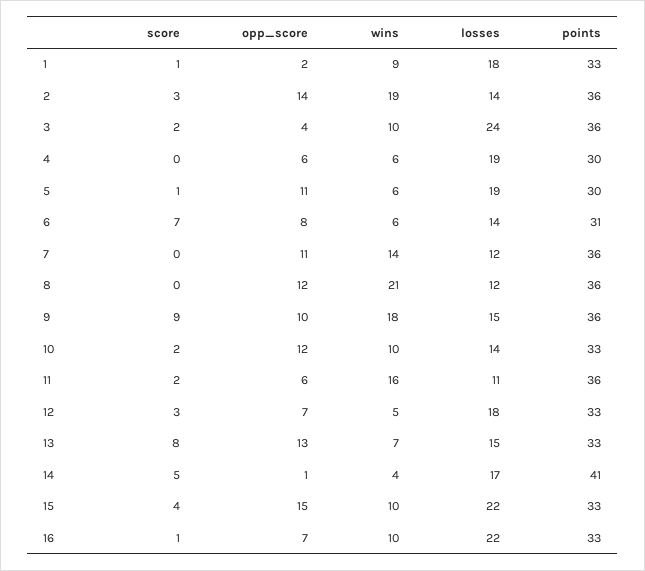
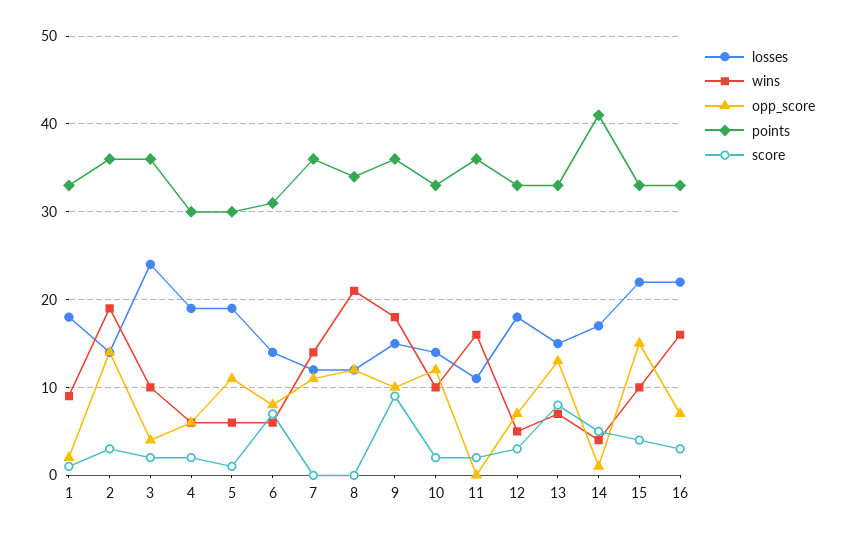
score, 4: 0 -> 2
points, 8: 36 -> 34
opp_score, 11: 6 -> 0
score, 16: 1 -> 3
wins, 16: 10 -> 16

